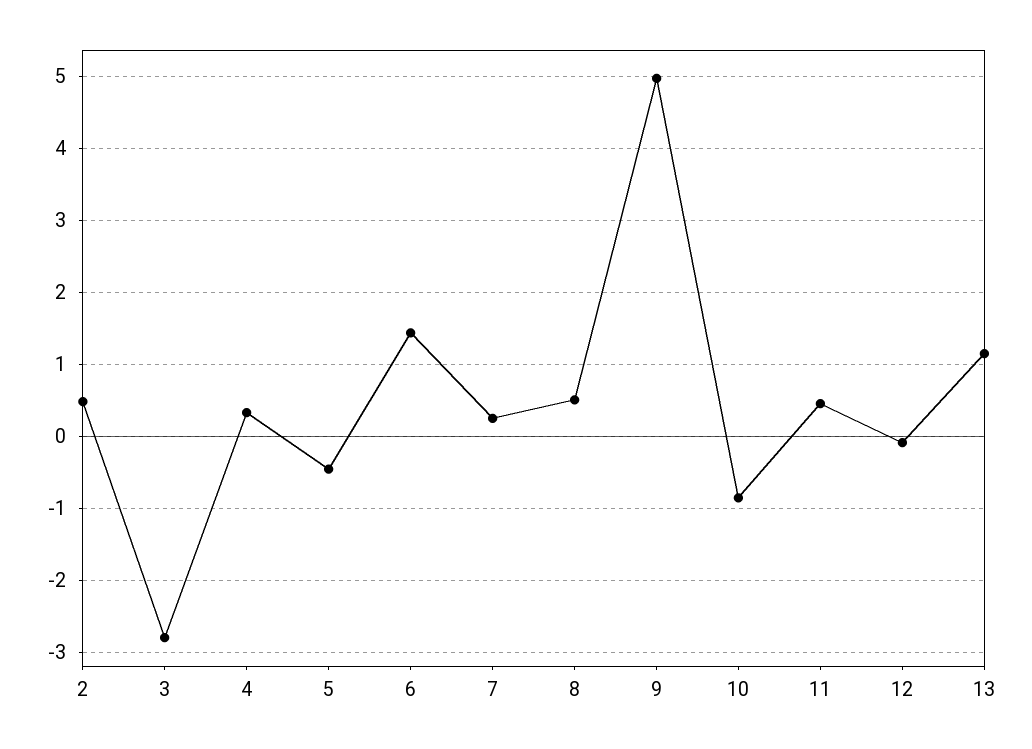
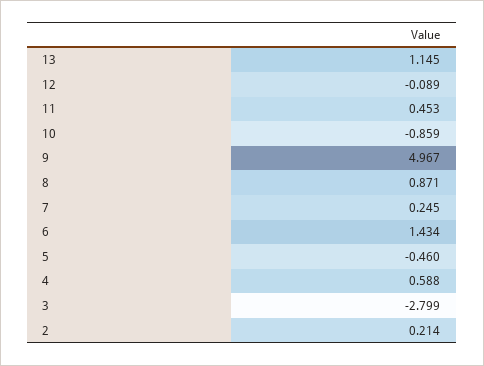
2: 0.5 -> 0.214
4: 0.3 -> 0.588
8: 0.5 -> 0.871

